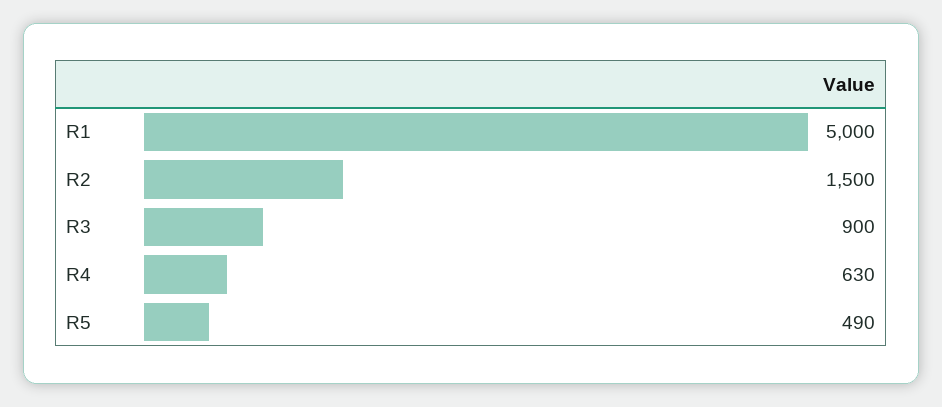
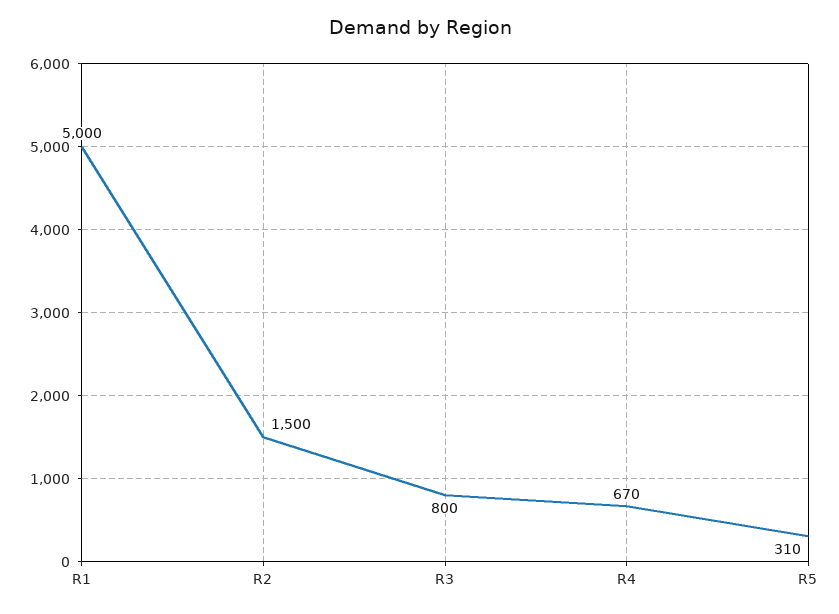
R3: 900 -> 800
R4: 630 -> 670
R5: 490 -> 310

